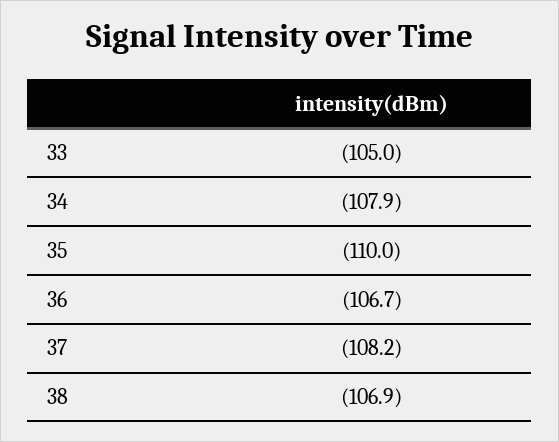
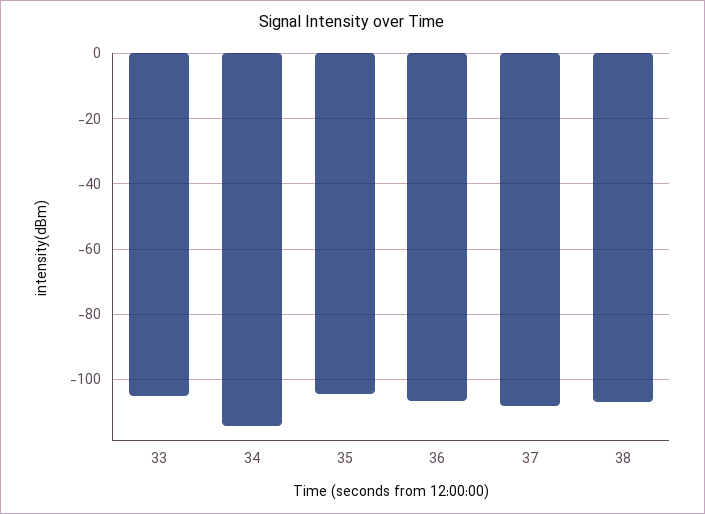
34: -107.9 -> -114
35: -110 -> -104

